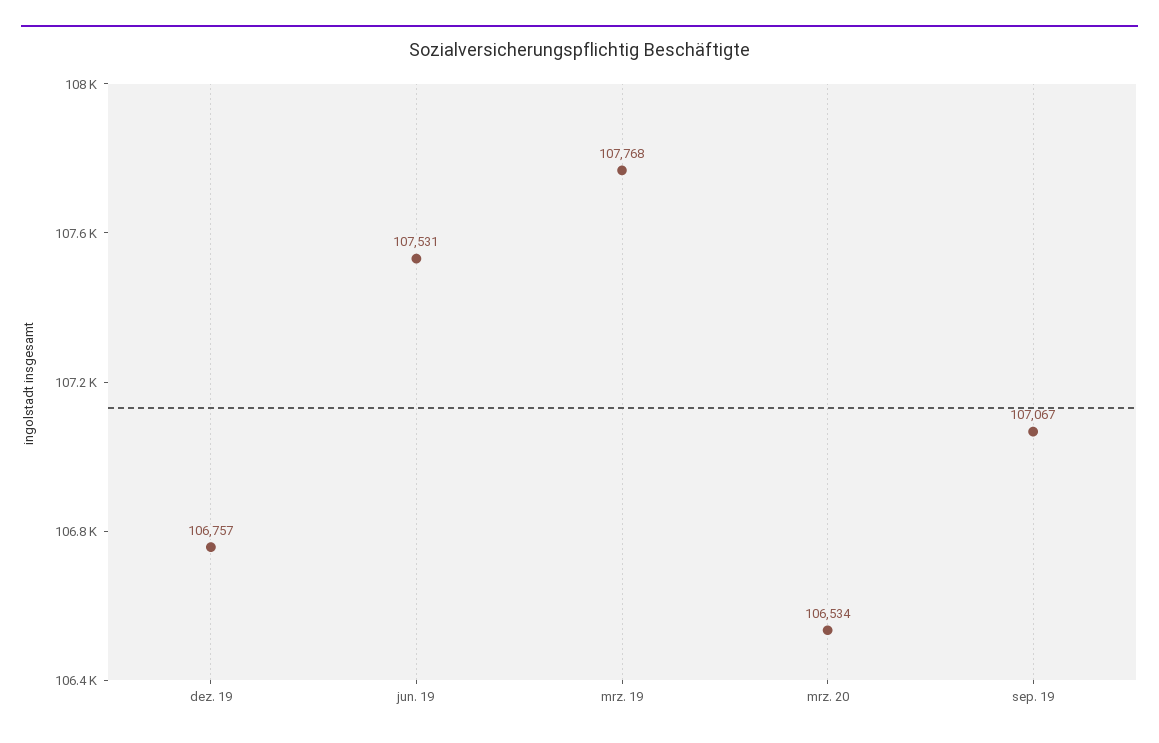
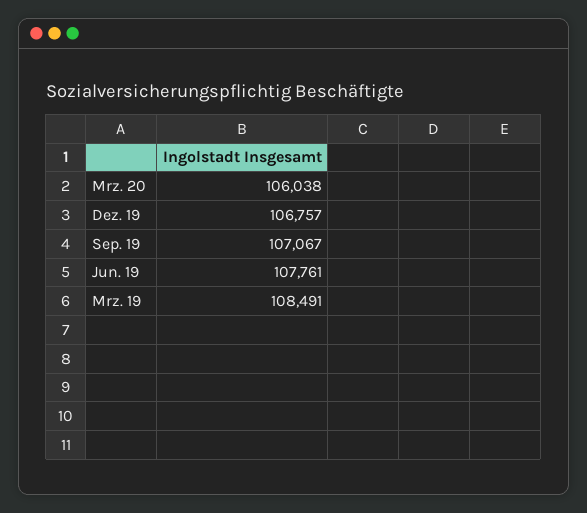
jun. 19: 107531 -> 107761
mrz. 19: 107768 -> 108491
mrz. 20: 106534 -> 106038

